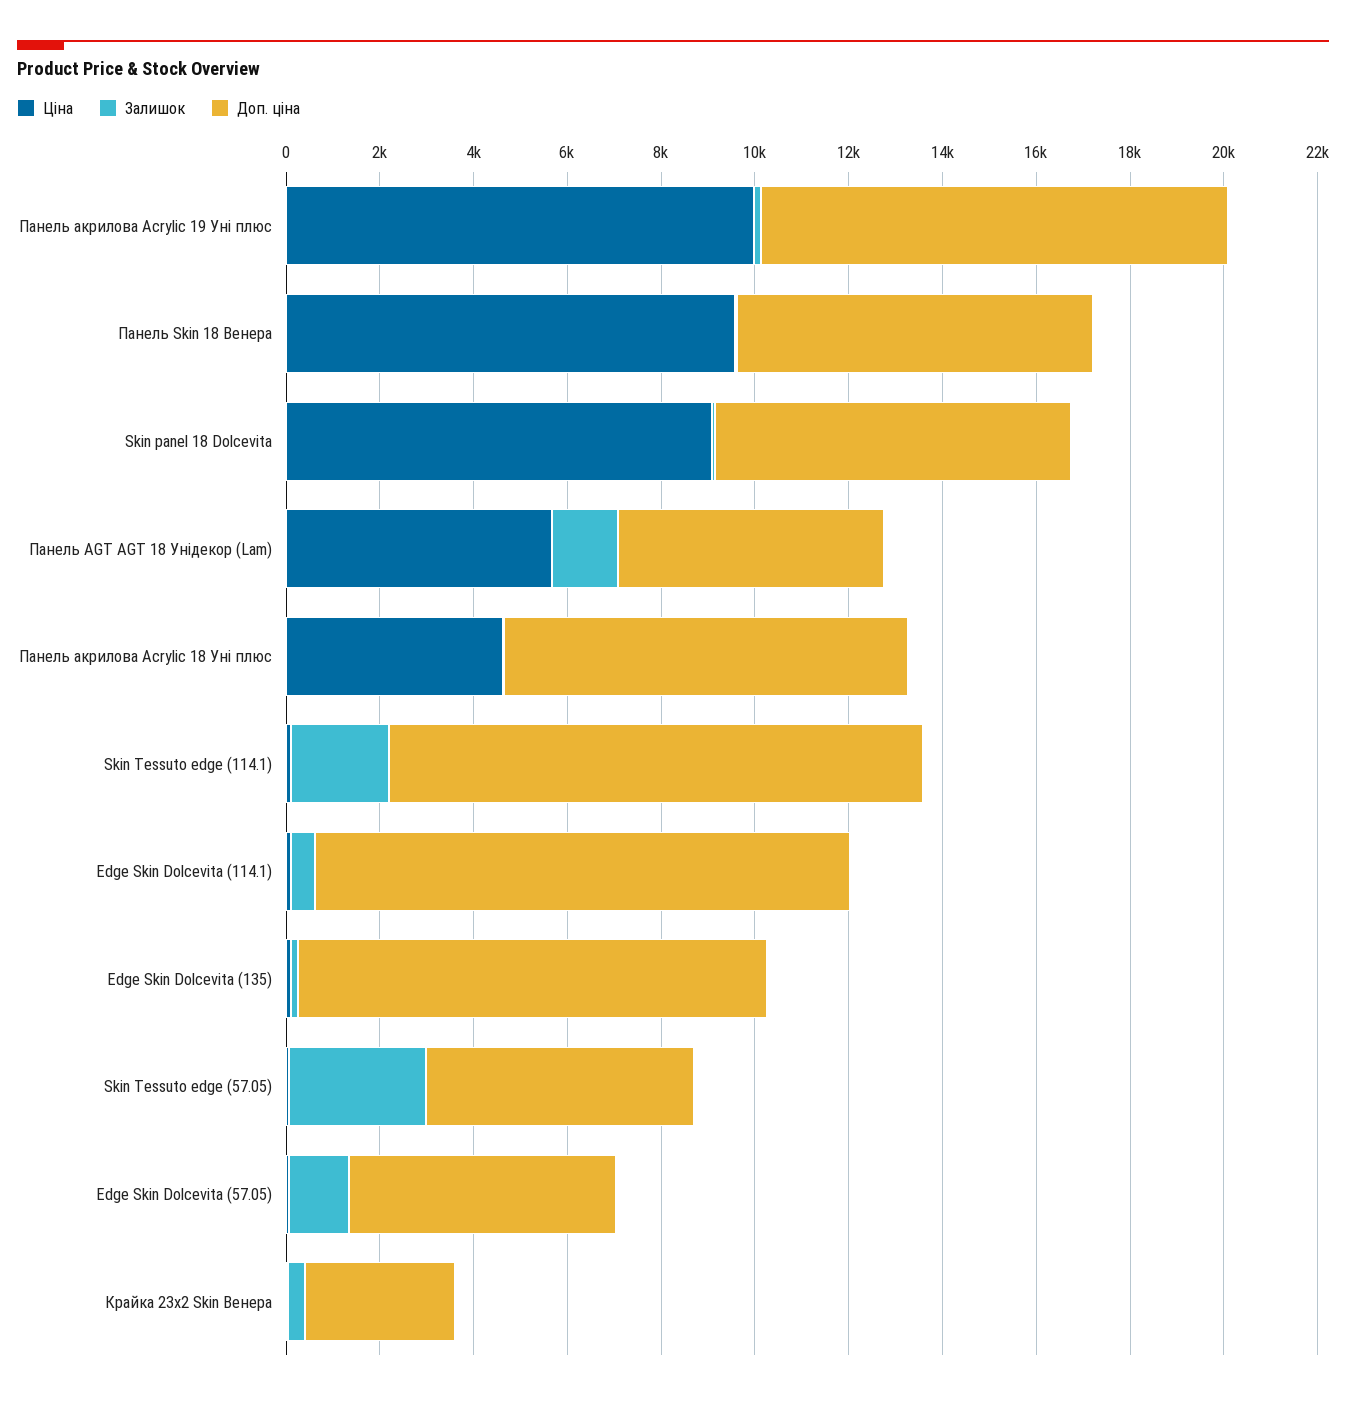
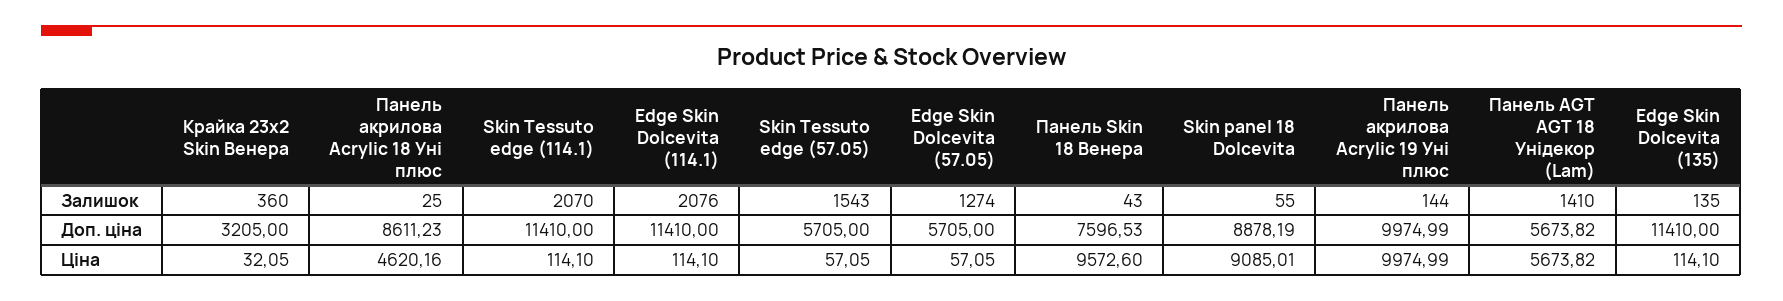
Доп. ціна, Skin panel 18 Dolcevita: 7500 -> 8878.19
Залишок, Edge Skin Dolcevita (114.1): 500 -> 2076
Доп. ціна, Edge Skin Dolcevita (135): 10000 -> 11410
Залишок, Skin Tessuto edge (57.05): 3000 -> 1543

